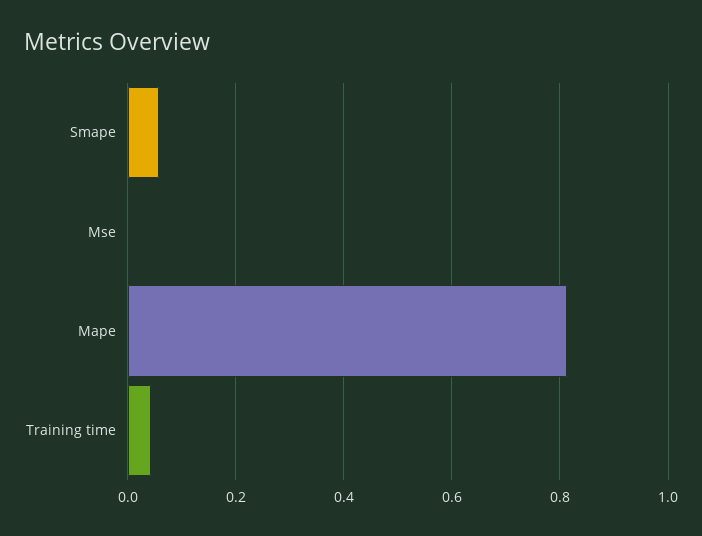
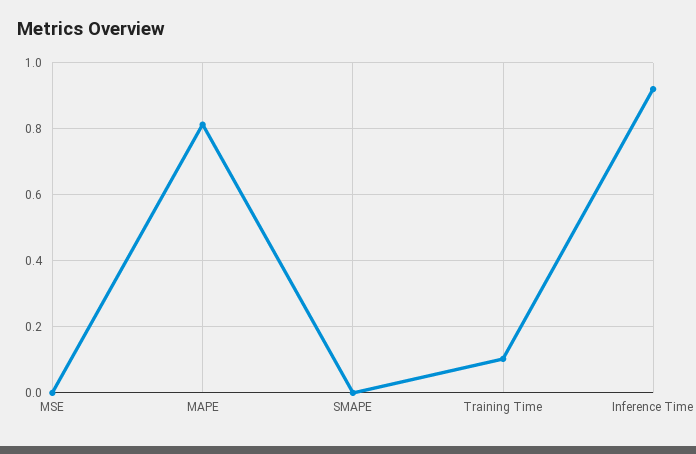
Smape: 0.06 -> 0
Training time: 0.04 -> 0.1
Inference Time: none -> 0.92

